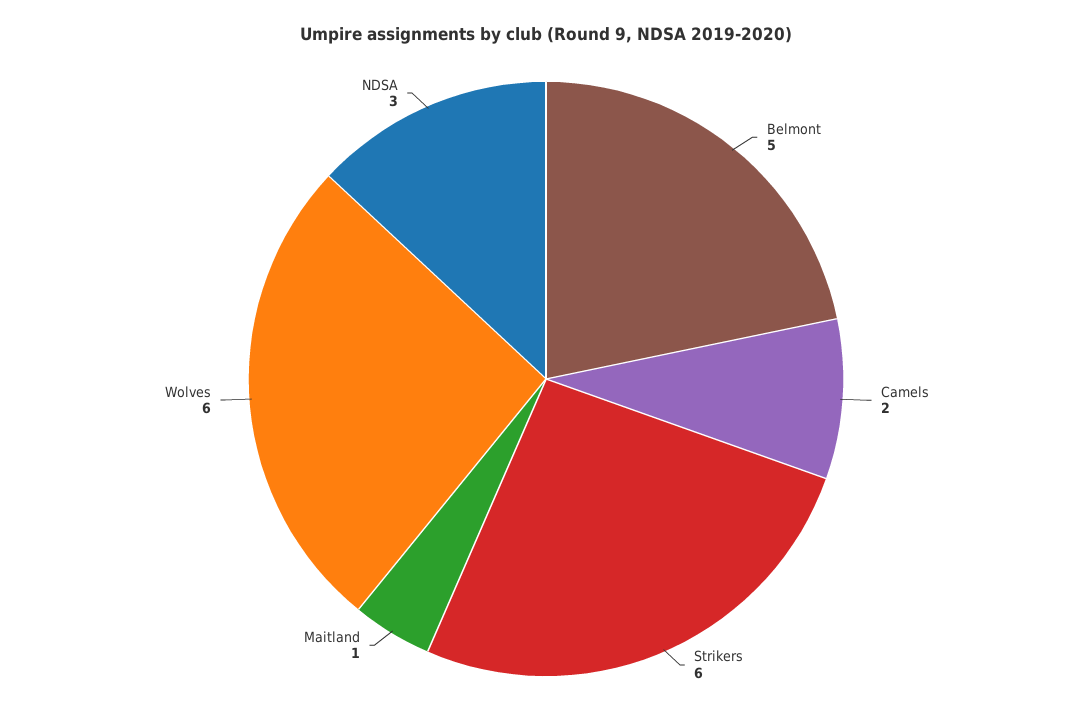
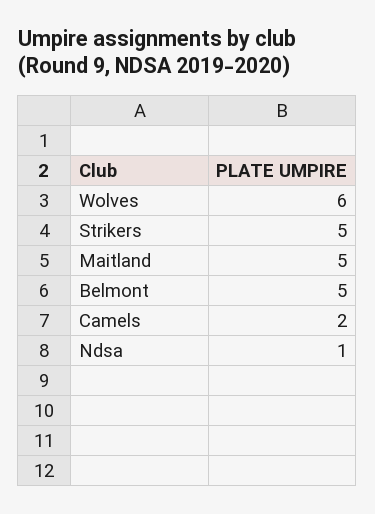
Strikers: 6 -> 5
Maitland: 1 -> 5
NDSA: 3 -> 1

